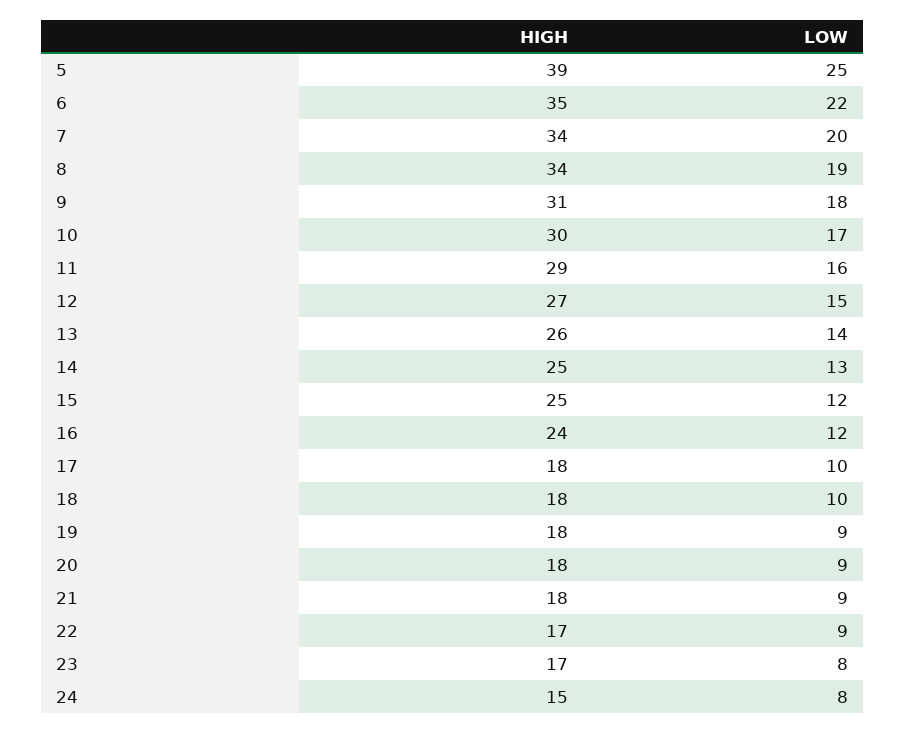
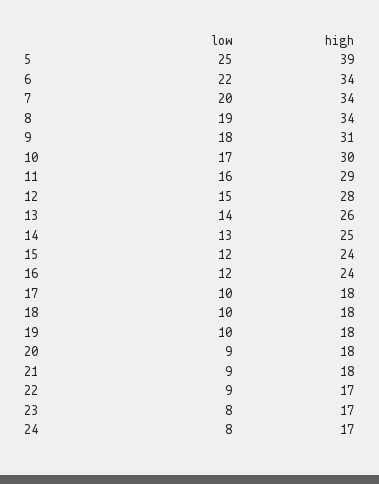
HIGH, 6: 35 -> 34
HIGH, 12: 27 -> 28
HIGH, 15: 25 -> 24
LOW, 19: 9 -> 10
HIGH, 24: 15 -> 17

